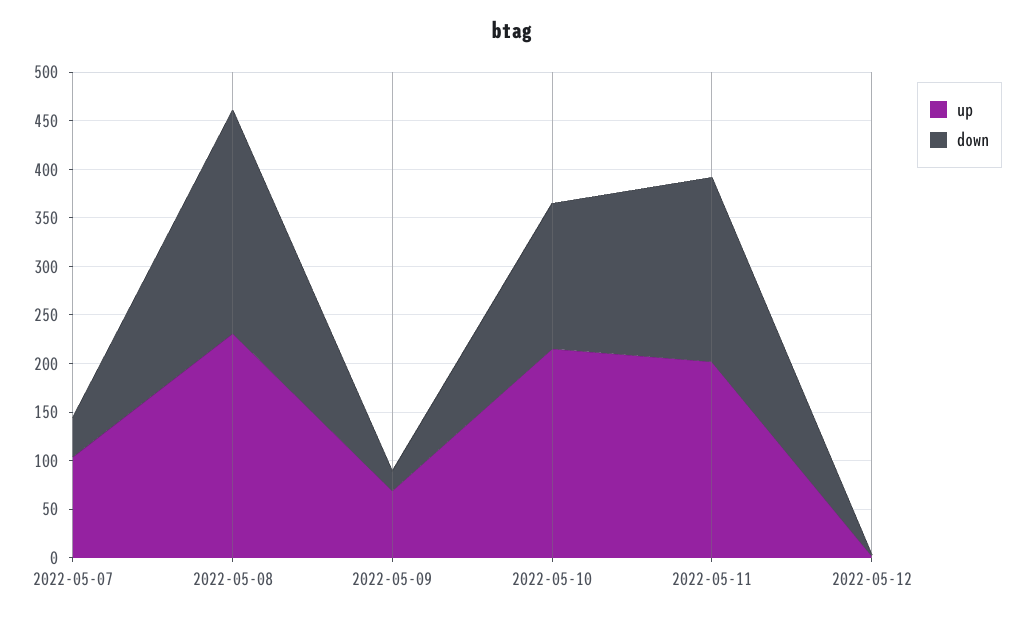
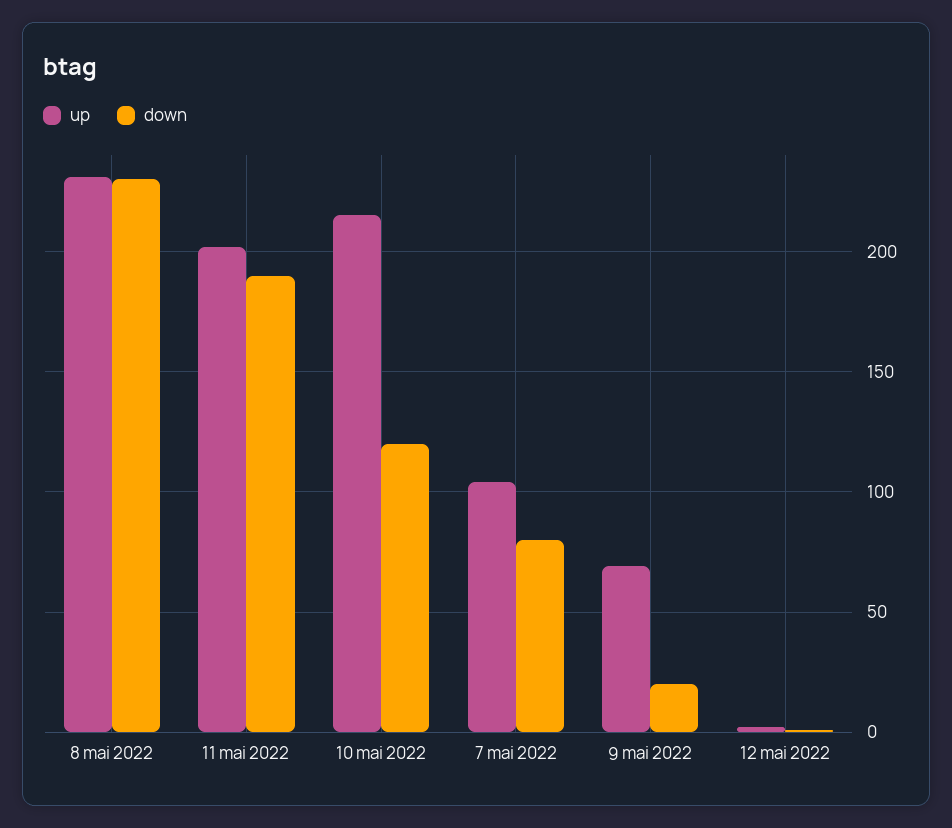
down, 2022-05-07: 40 -> 80
down, 2022-05-10: 150 -> 120

